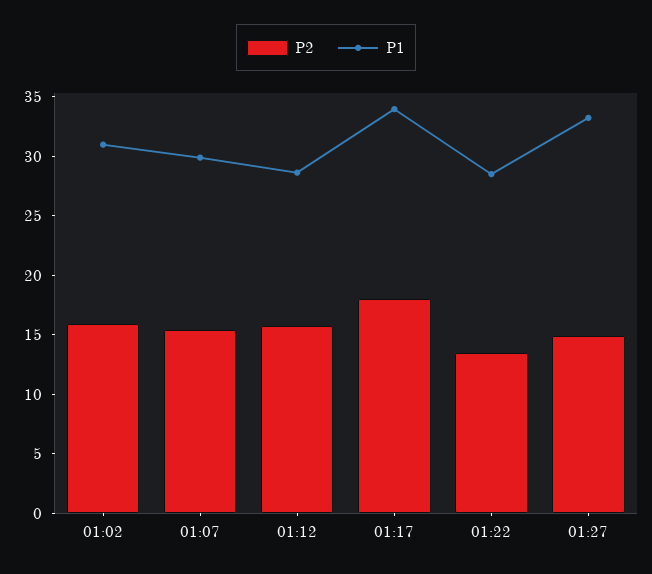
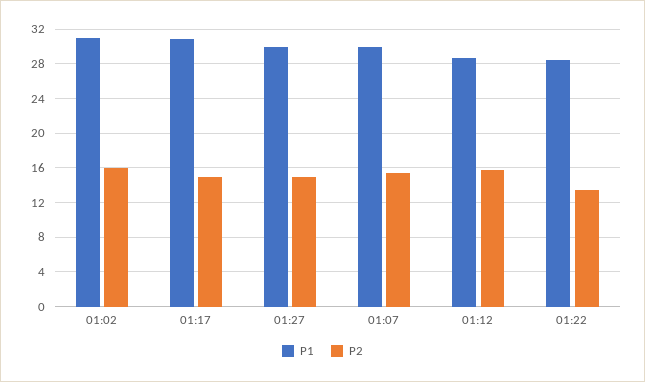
P2, 01:17: 18 -> 15
P1, 01:17: 34 -> 31
P1, 01:27: 33 -> 30

